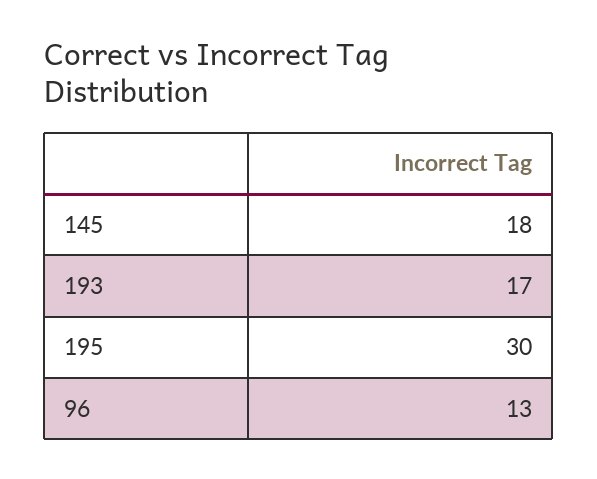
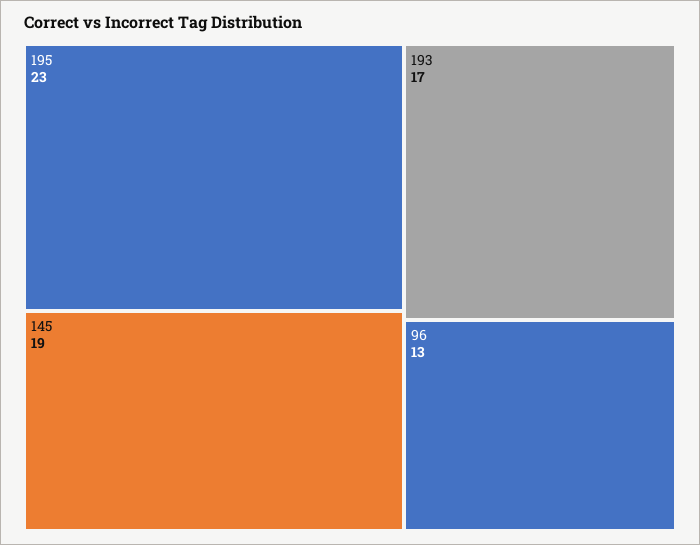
145: 18 -> 19
195: 30 -> 23

